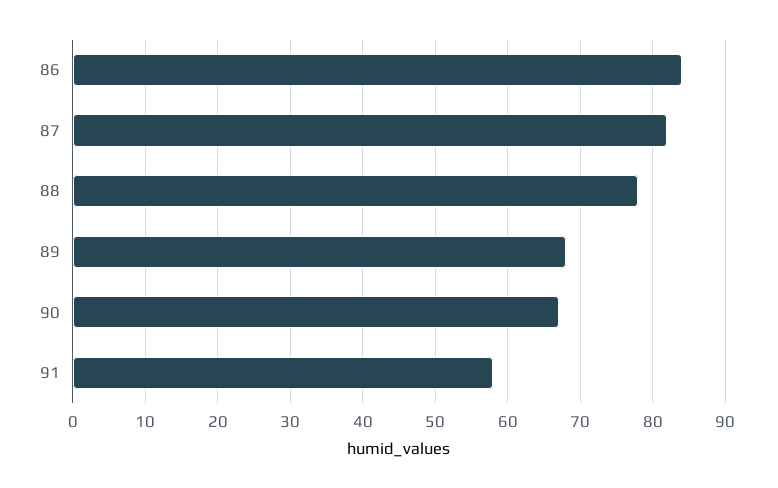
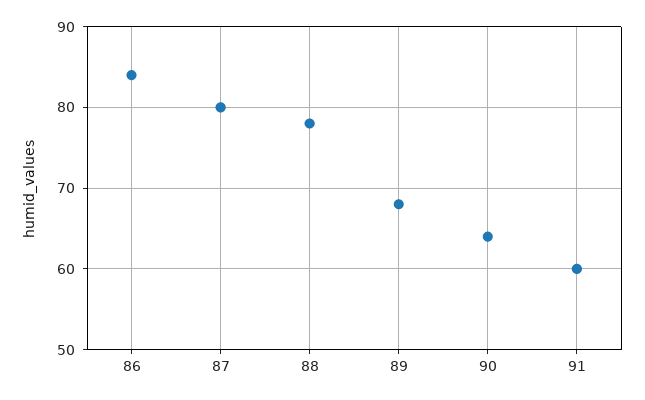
87: 82 -> 80
90: 67 -> 64
91: 58 -> 60

